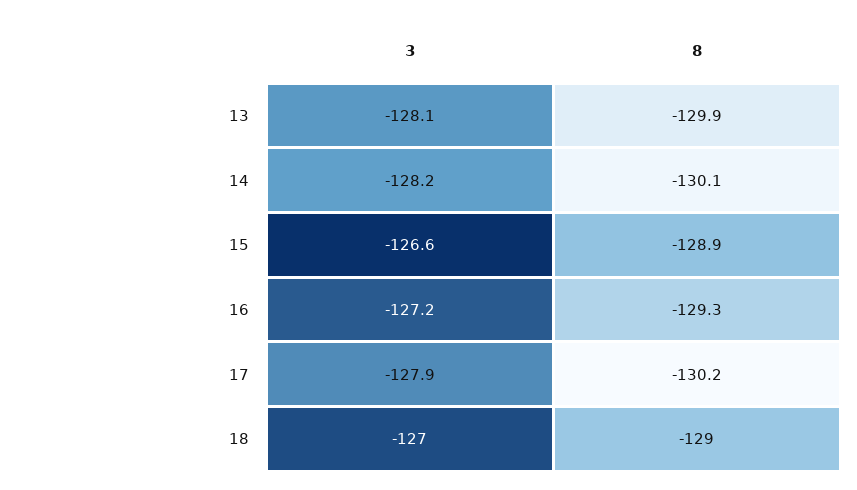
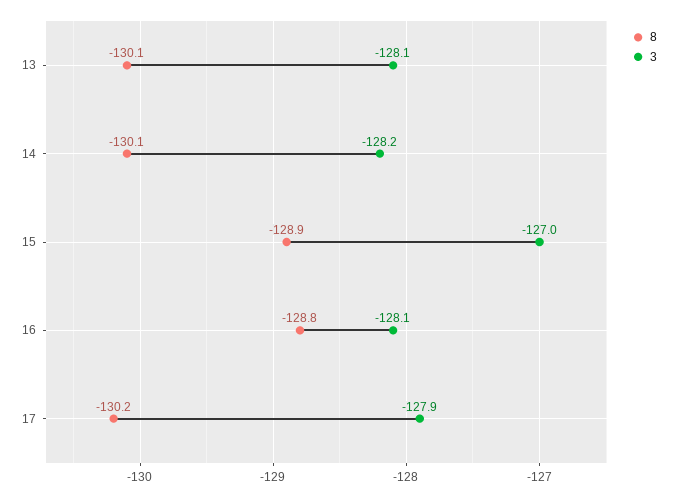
8, 13: -129.9 -> -130.1
3, 15: -126.6 -> -127
3, 16: -127.2 -> -128.1
8, 16: -129.3 -> -128.8
3, 18: -127 -> none
8, 18: -129 -> none

